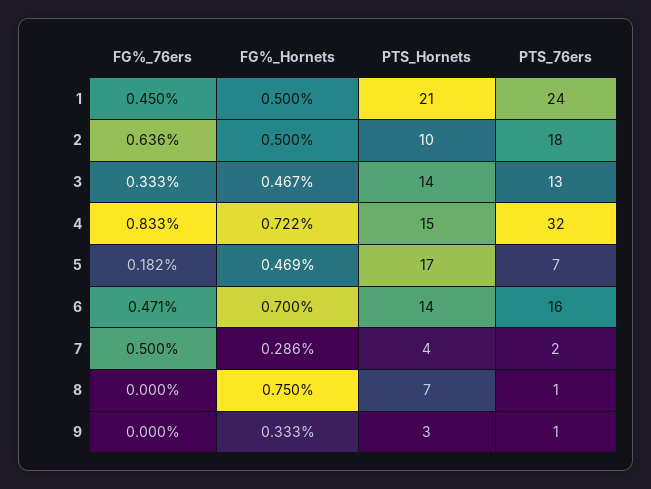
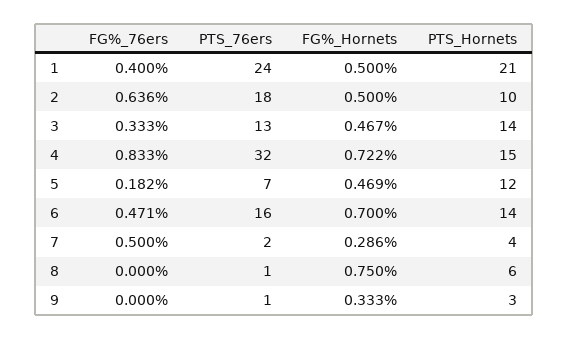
FG%_76ers, 1: 0.45 -> 0.4
PTS_Hornets, 5: 17 -> 12
PTS_Hornets, 8: 7 -> 6

